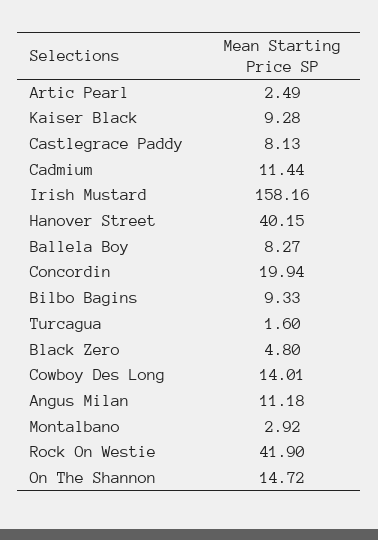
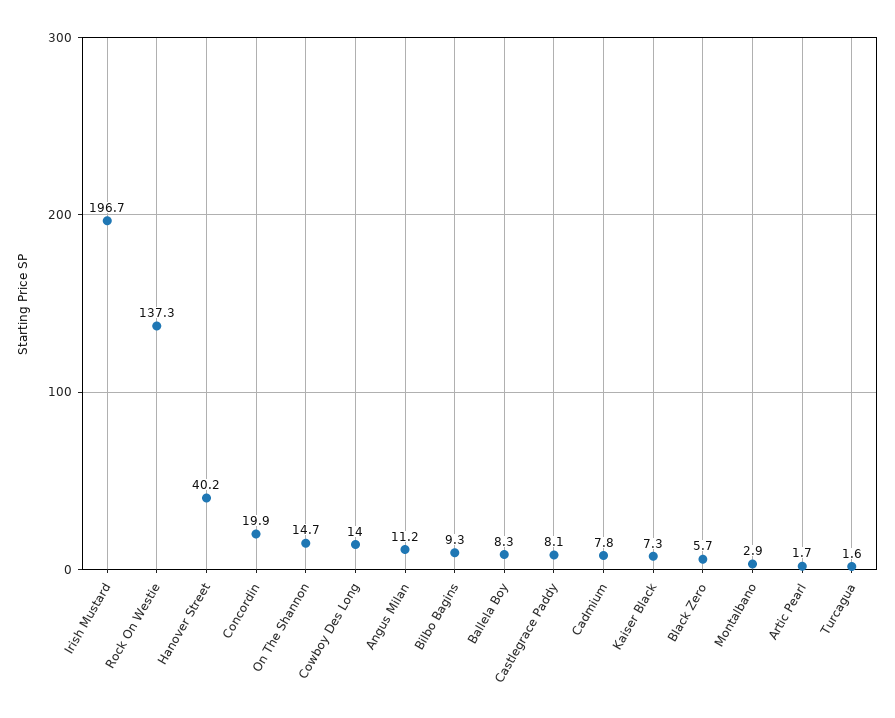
Artic Pearl: 2.49 -> 1.7
Kaiser Black: 9.28 -> 7.3
Cadmium: 11.44 -> 7.8
Irish Mustard: 158.16 -> 196.7
Black Zero: 4.8 -> 5.7
Rock On Westie: 41.9 -> 137.3

